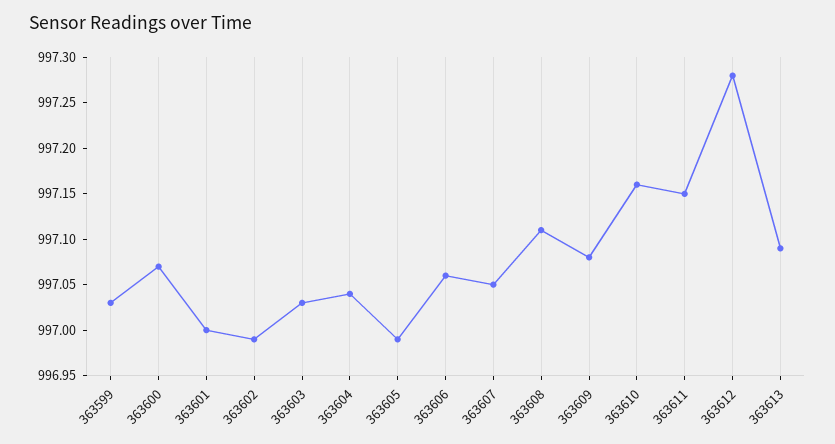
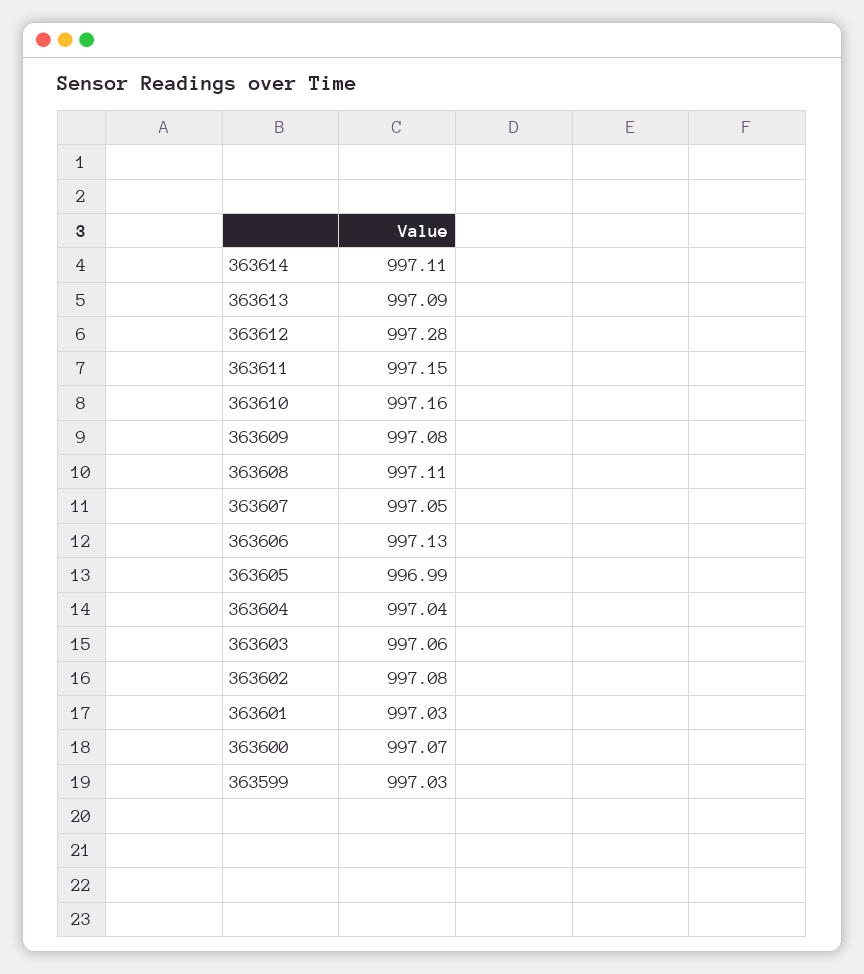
363601: 997 -> 997.03
363602: 996.99 -> 997.08
363603: 997.03 -> 997.06
363606: 997.06 -> 997.13
363614: none -> 997.11

